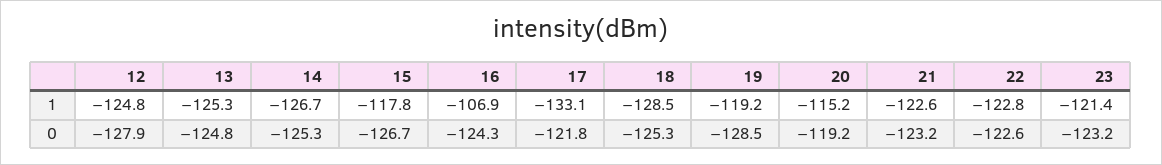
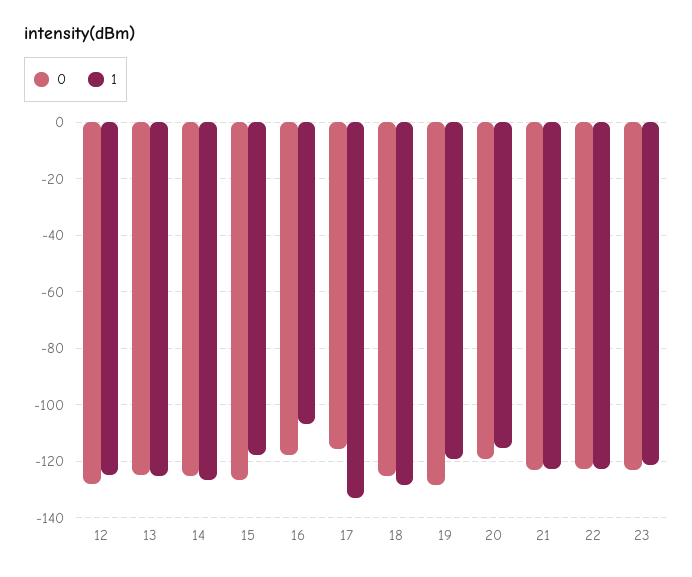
0, 16: -124.3 -> -117.5
0, 17: -121.8 -> -115

